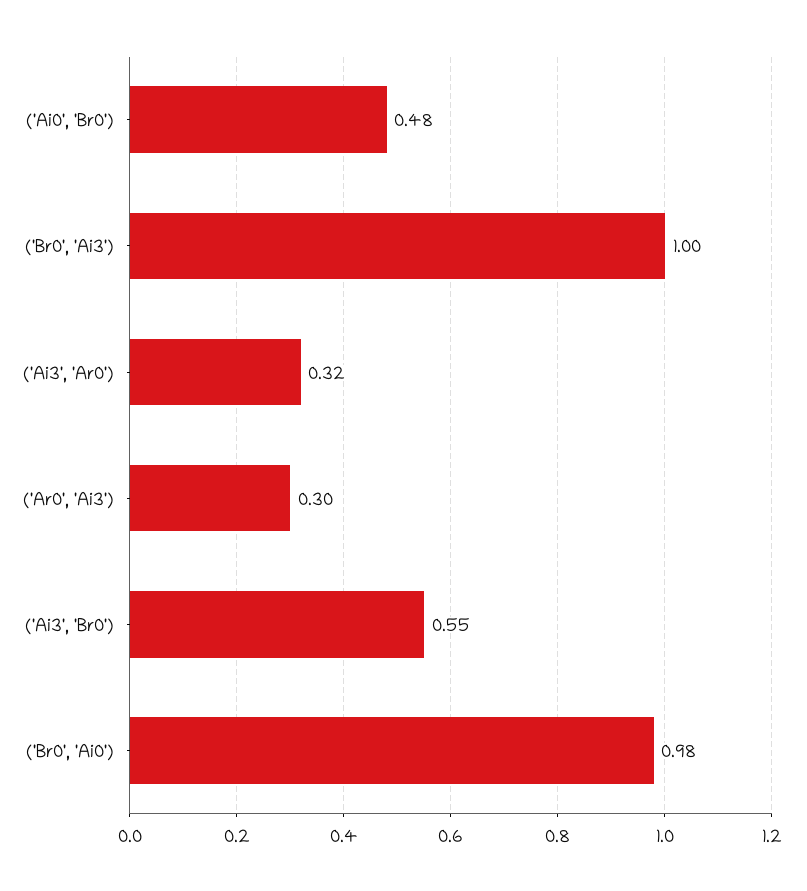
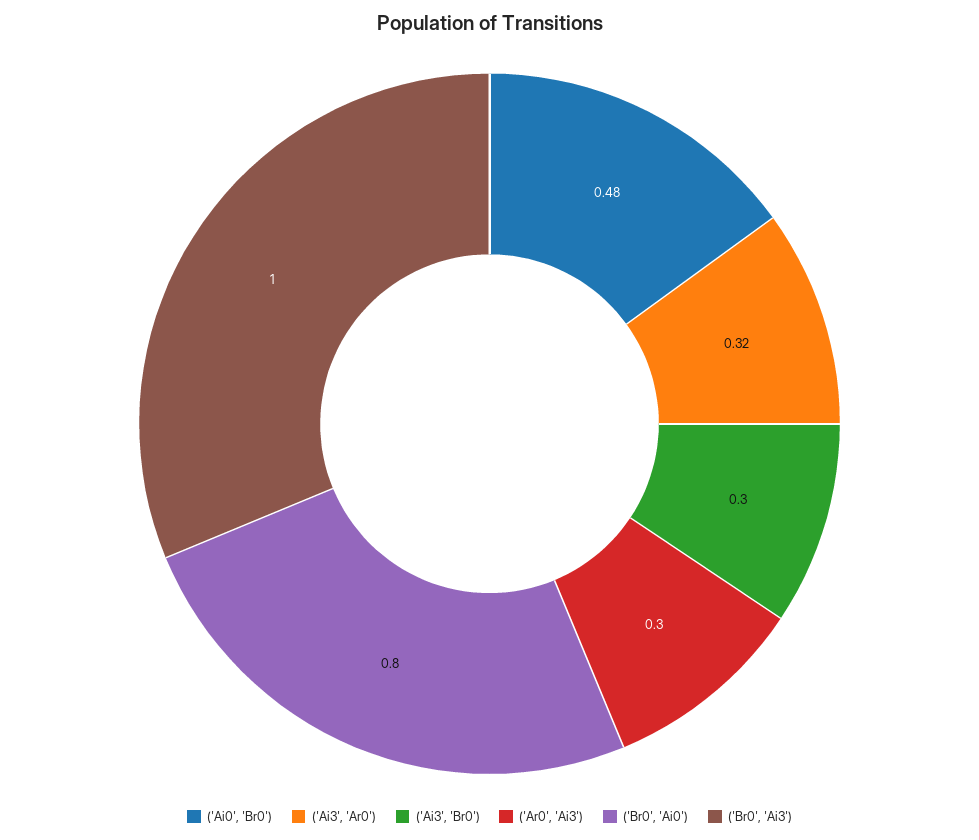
('Ai3', 'Br0'): 0.55 -> 0.3
('Br0', 'Ai0'): 0.98 -> 0.8

